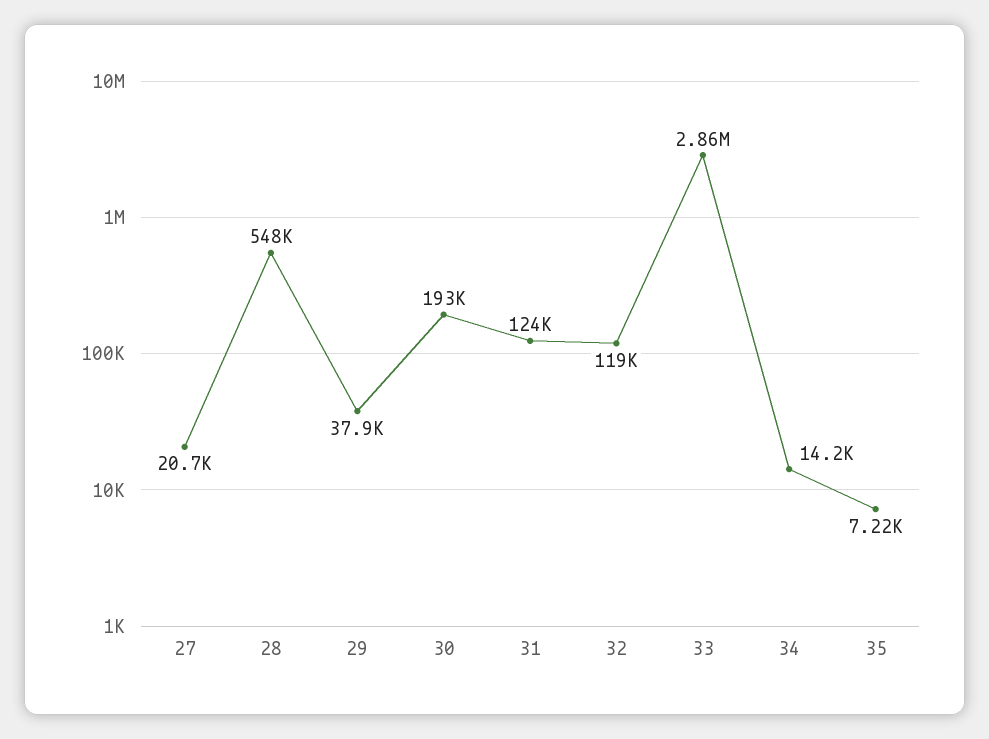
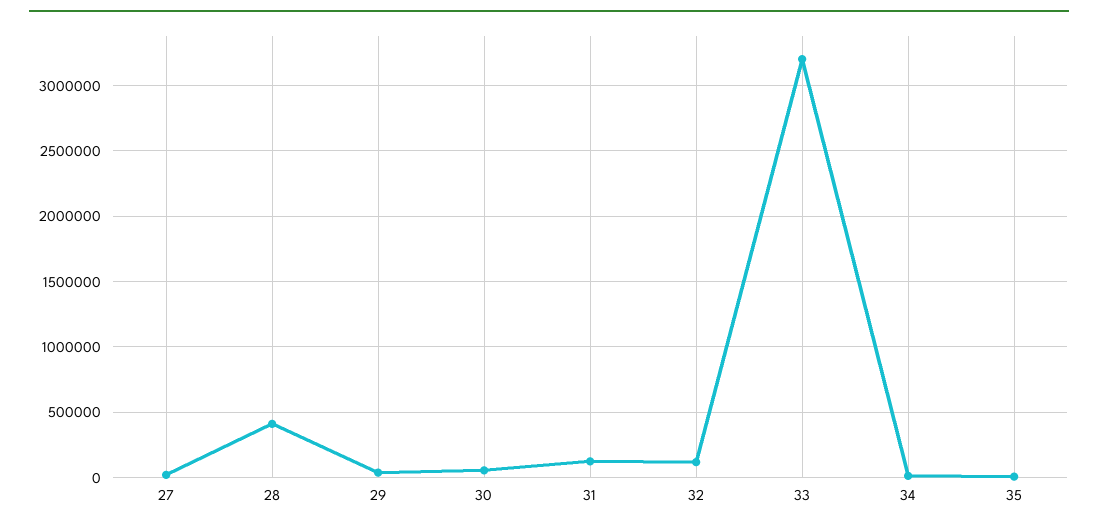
28: 548000 -> 400000
30: 193000 -> 50000
33: 2860000 -> 3200000

